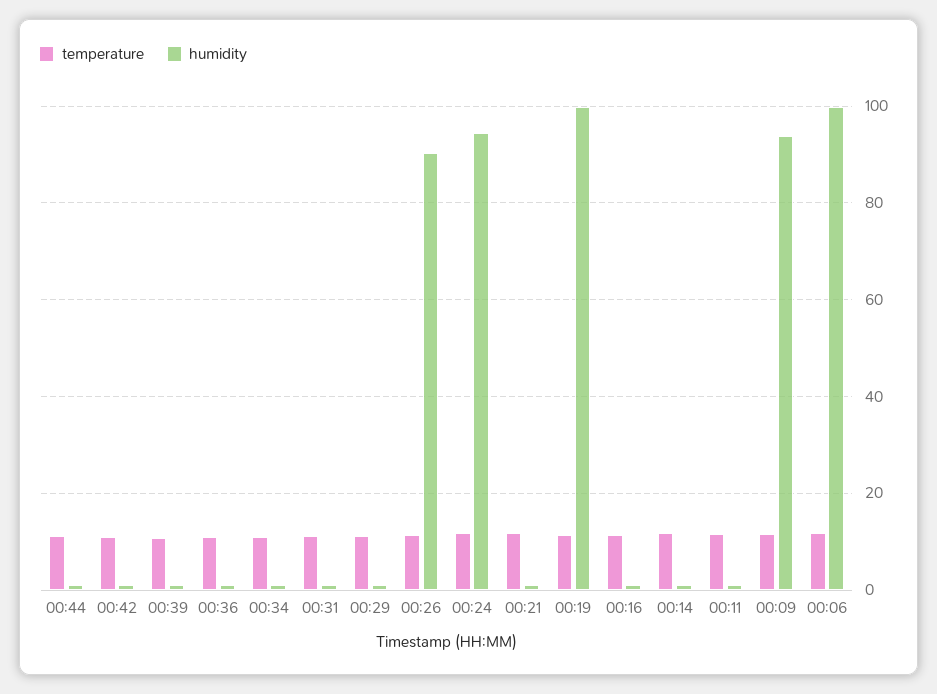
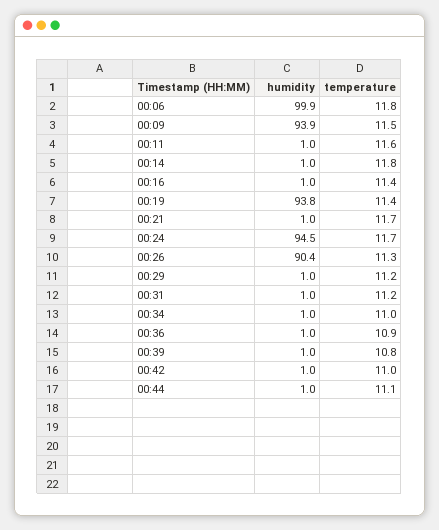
humidity, 00:19: 100 -> 93.8

